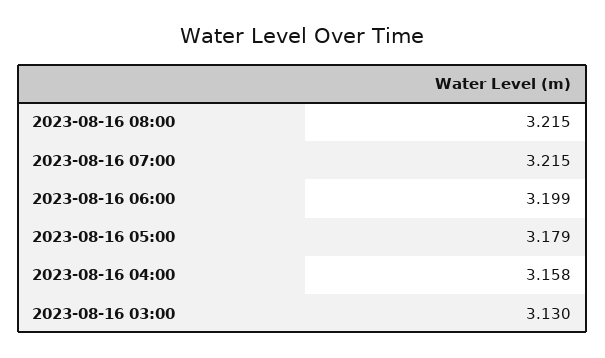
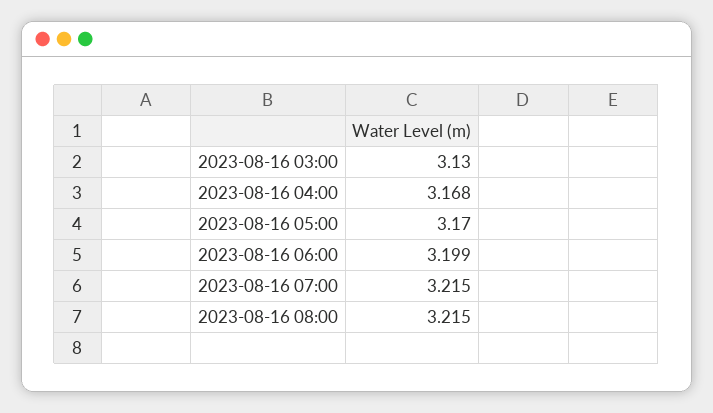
2023-08-16 05:00: 3.179 -> 3.17
2023-08-16 04:00: 3.158 -> 3.168

